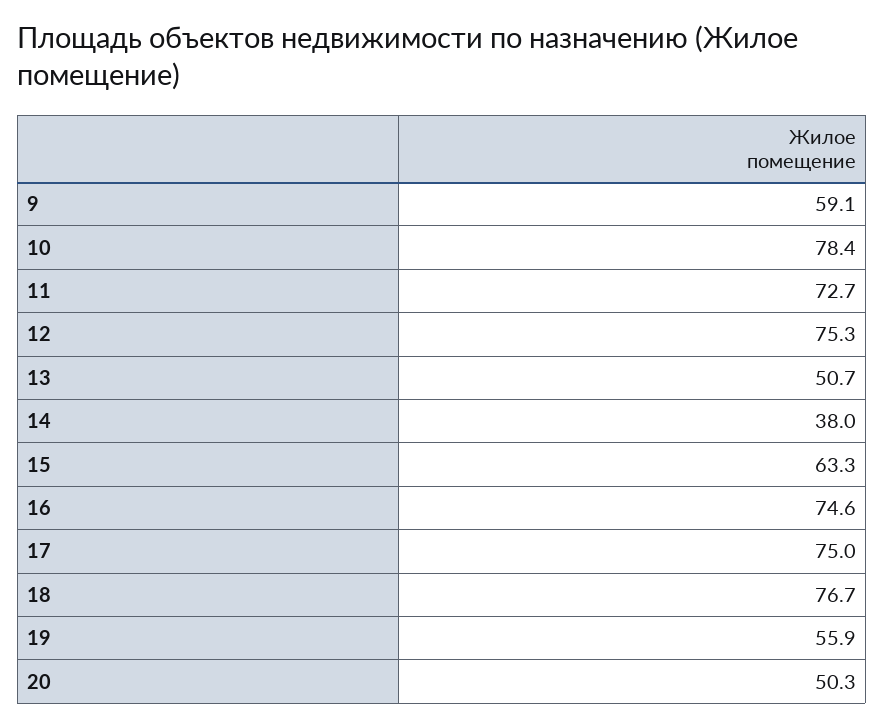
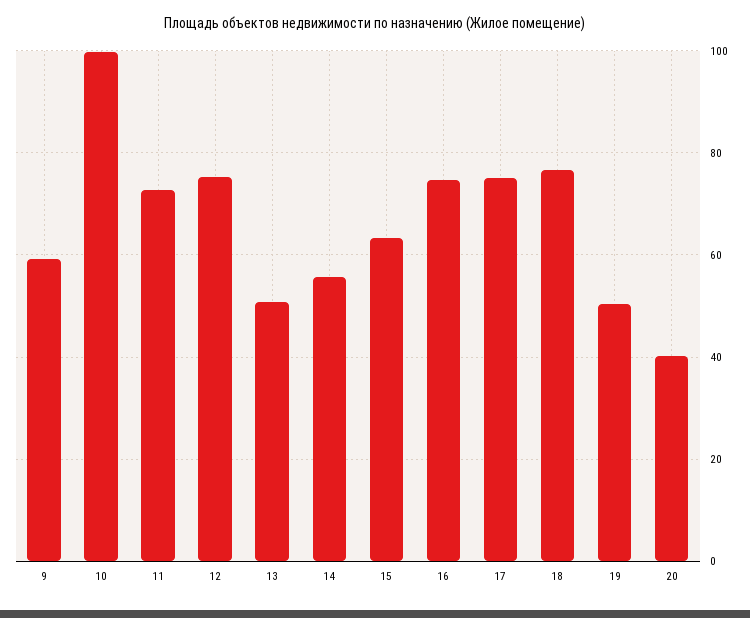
10: 78.4 -> 100
14: 38 -> 56
19: 55.9 -> 50
20: 50.3 -> 40

